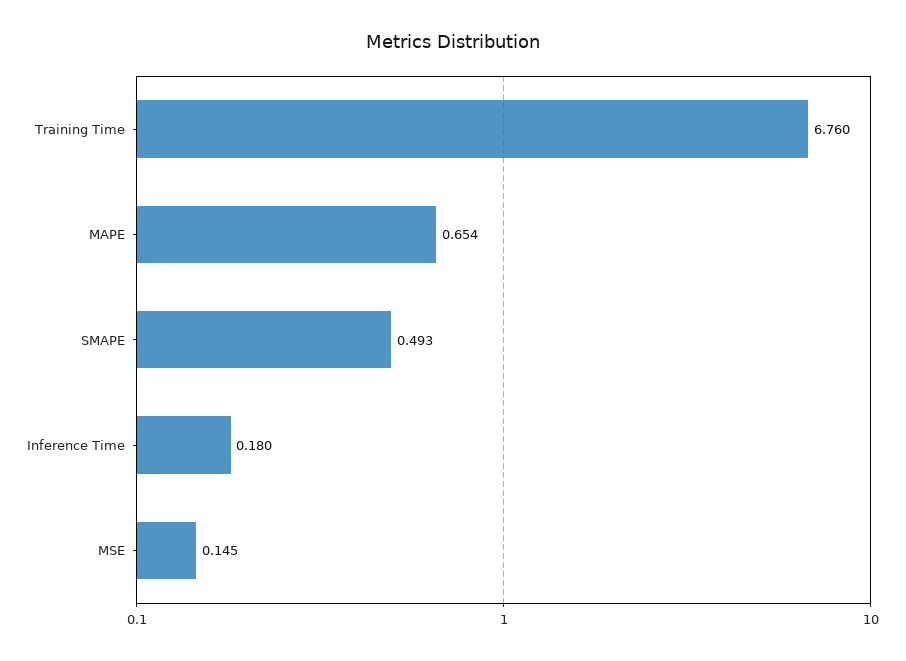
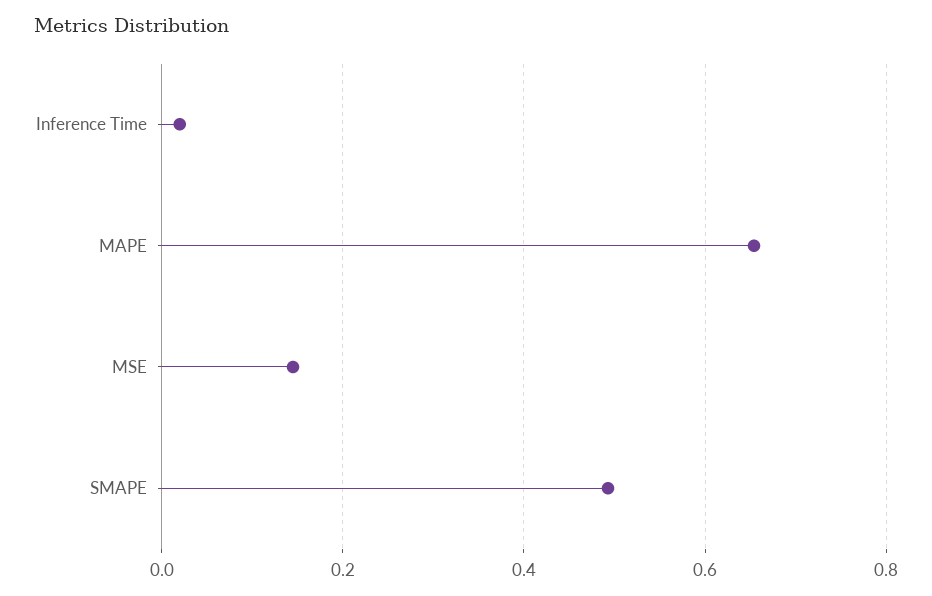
Training Time: 6.76 -> none
Inference Time: 0.18 -> 0.02

